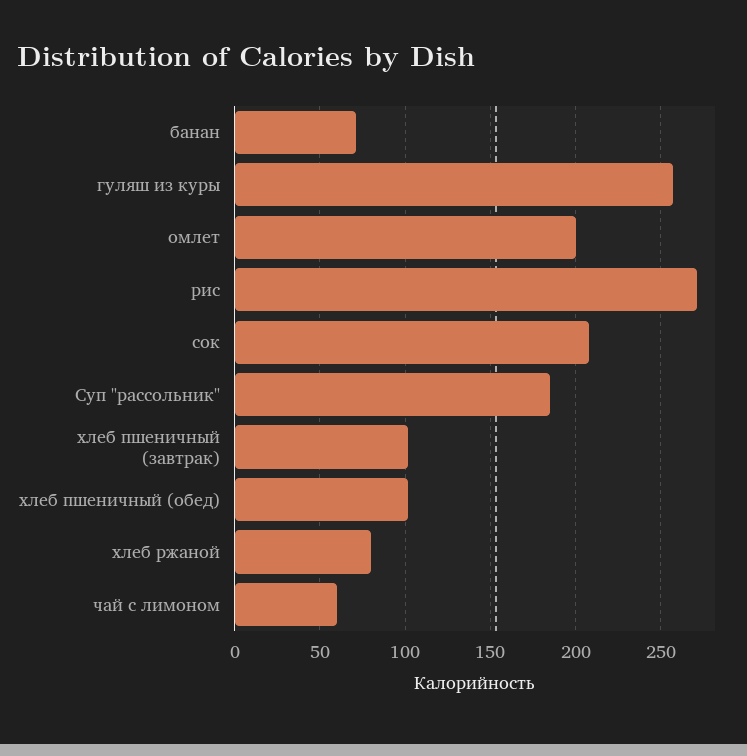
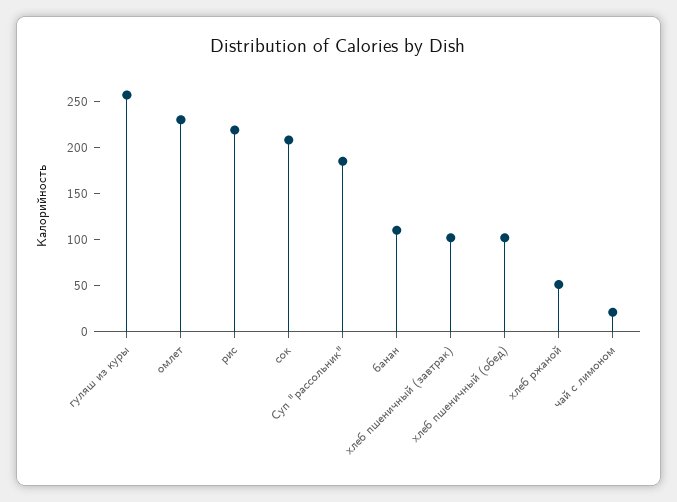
банан: 70 -> 110
омлет: 200 -> 230
рис: 270 -> 220
хлеб ржаной: 80 -> 50
чай с лимоном: 60 -> 20

